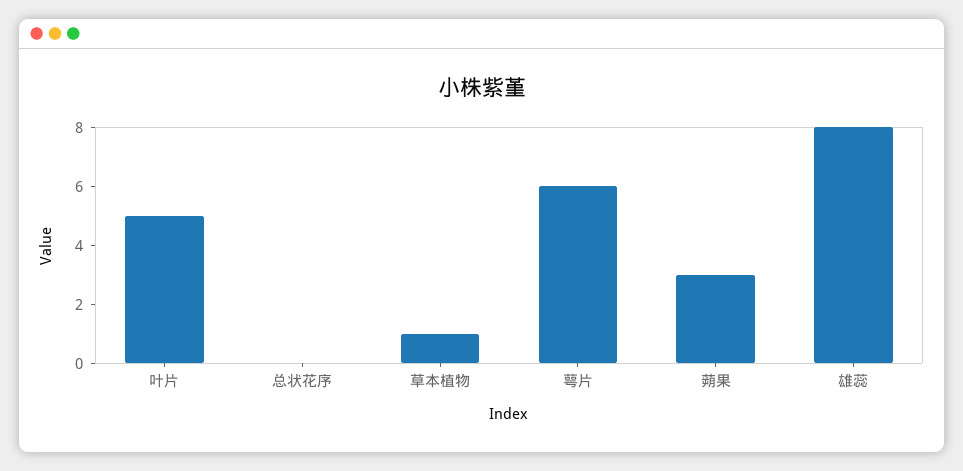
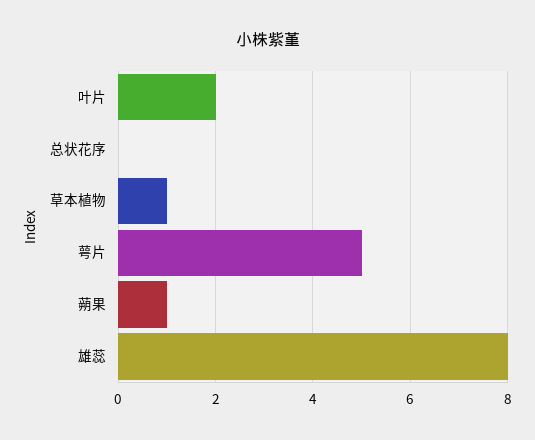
叶片: 5 -> 2
萼片: 6 -> 5
蒴果: 3 -> 1

